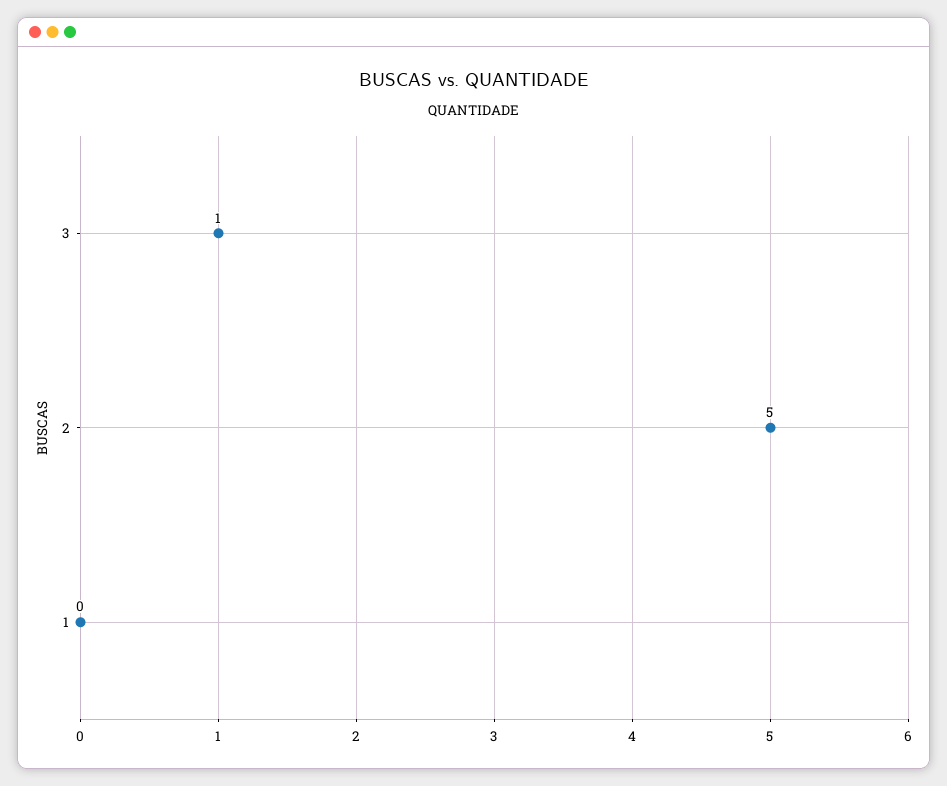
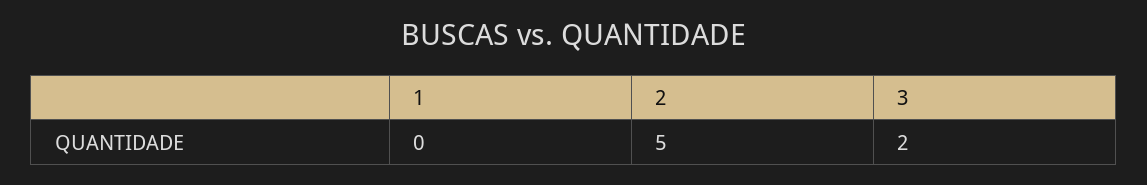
3: 1 -> 2

